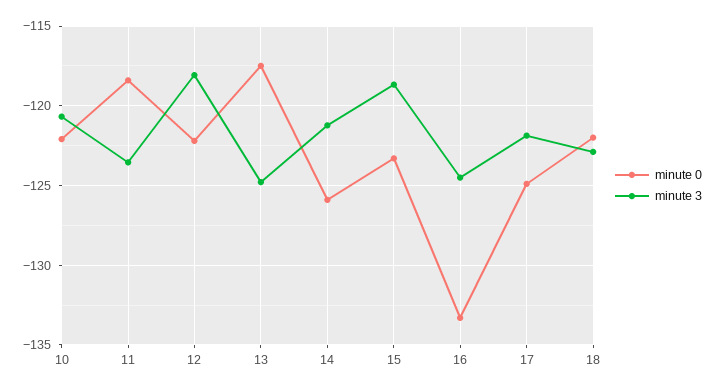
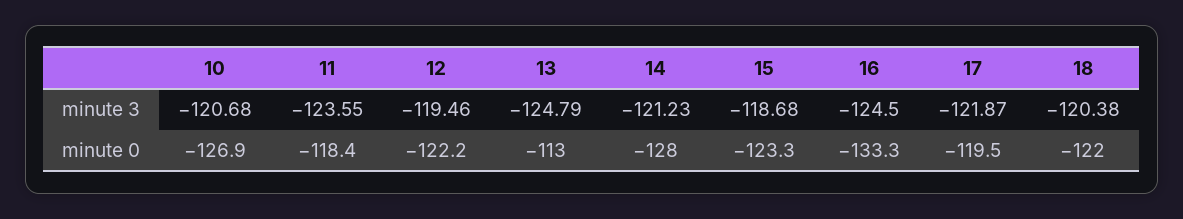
minute 0, 10: -122 -> -126.9
minute 3, 12: -118 -> -119.46
minute 0, 13: -117.5 -> -113
minute 0, 14: -126 -> -128
minute 0, 17: -125 -> -119.5
minute 3, 18: -123 -> -120.38

